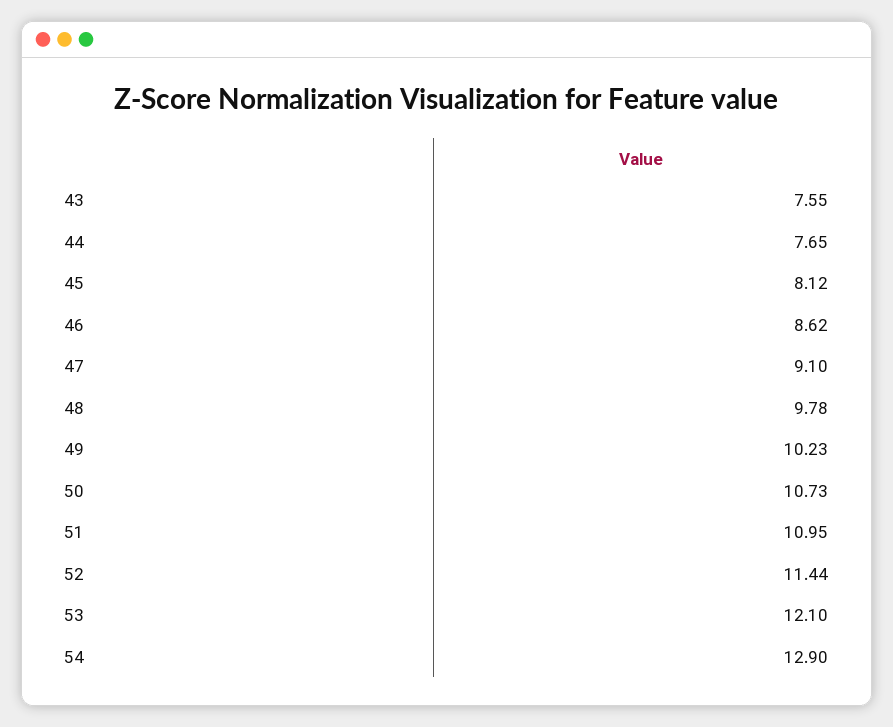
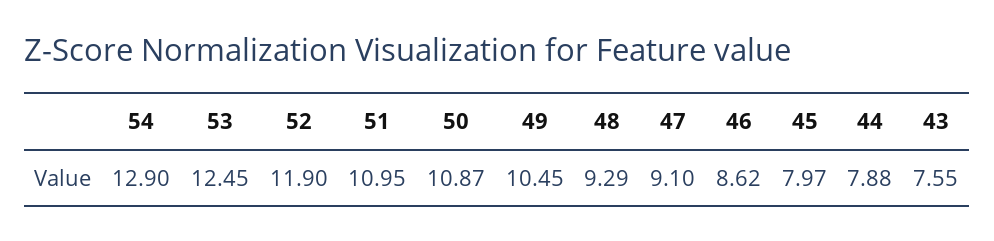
44: 7.65 -> 7.88
45: 8.12 -> 7.97
48: 9.78 -> 9.29
49: 10.23 -> 10.45
50: 10.73 -> 10.87
52: 11.44 -> 11.9
53: 12.1 -> 12.45

